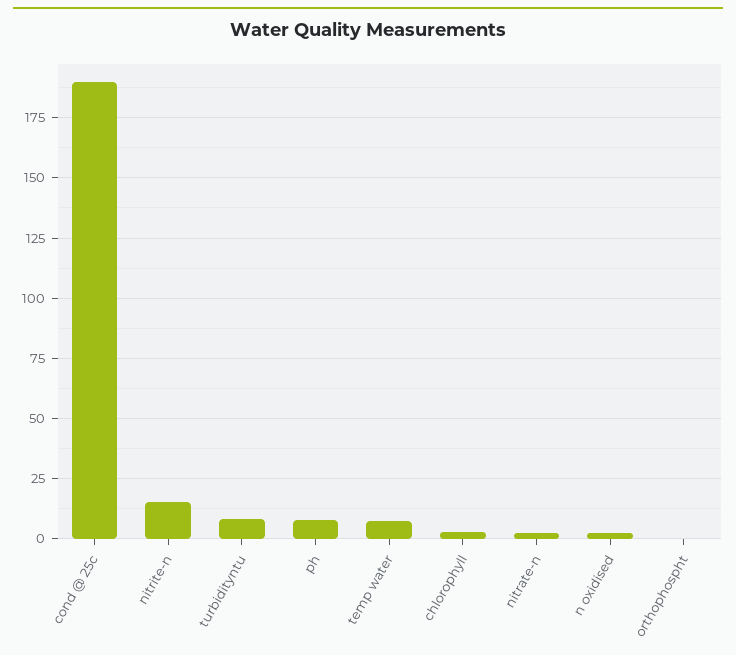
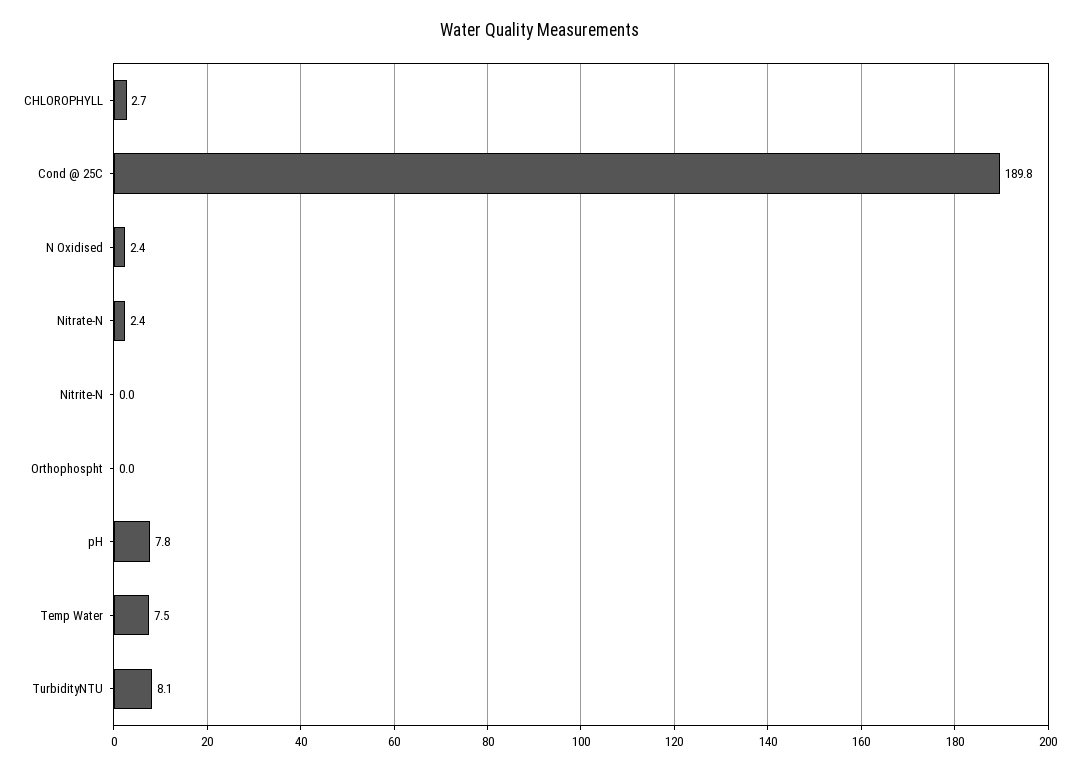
nitrite-n: 15 -> 0

